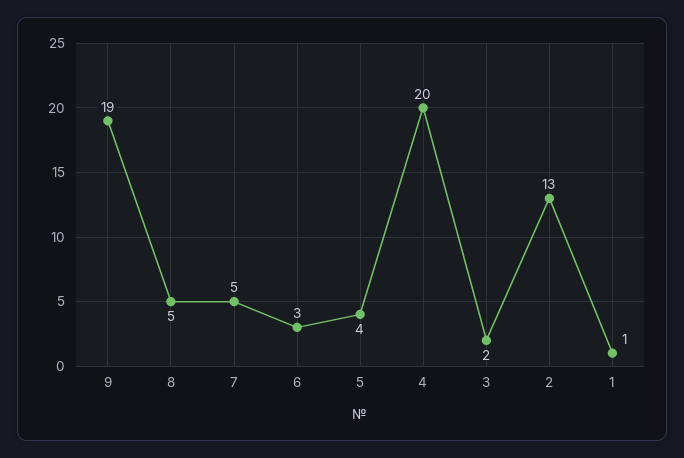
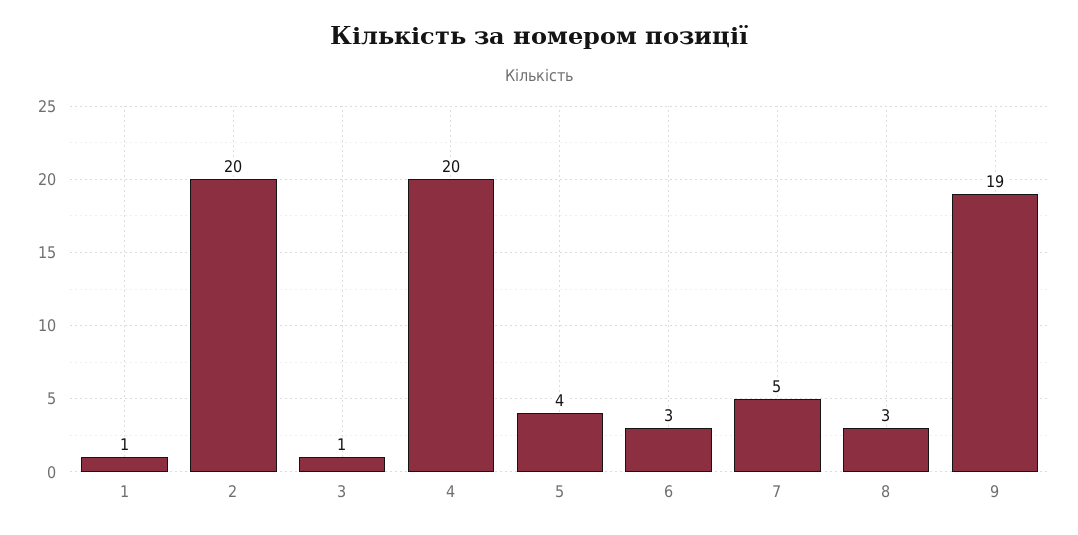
8: 5 -> 3
3: 2 -> 1
2: 13 -> 20

